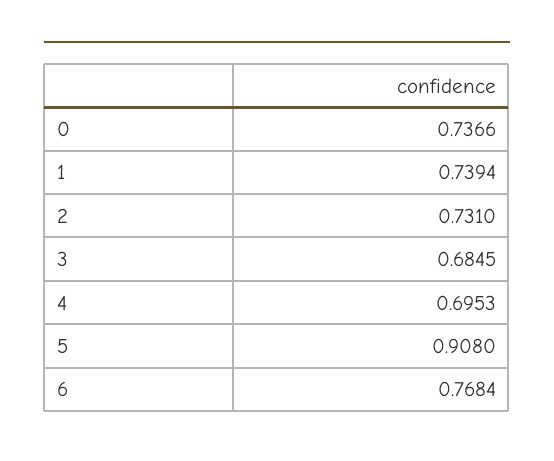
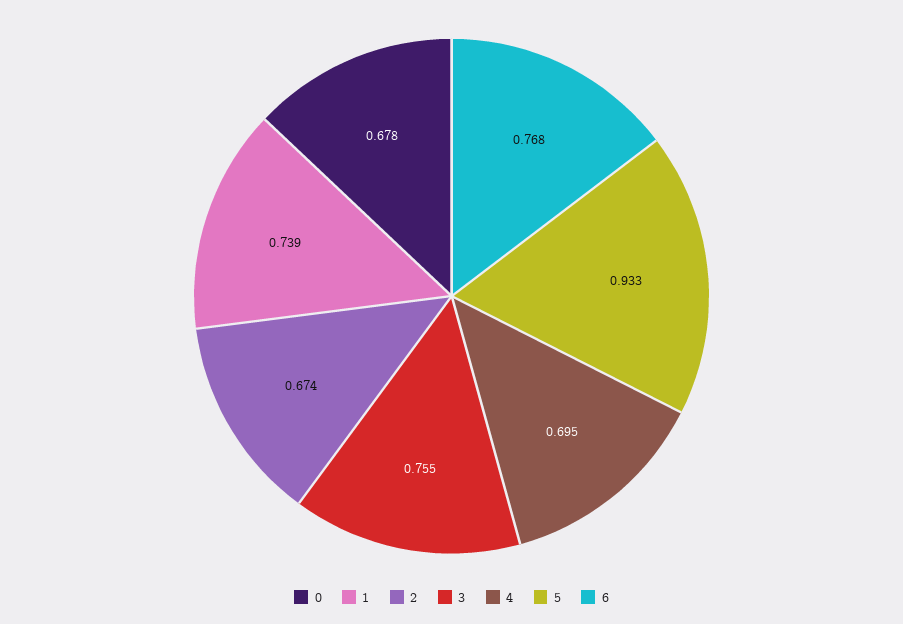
0: 0.7366 -> 0.678
2: 0.731 -> 0.674
3: 0.6845 -> 0.755
5: 0.908 -> 0.933

